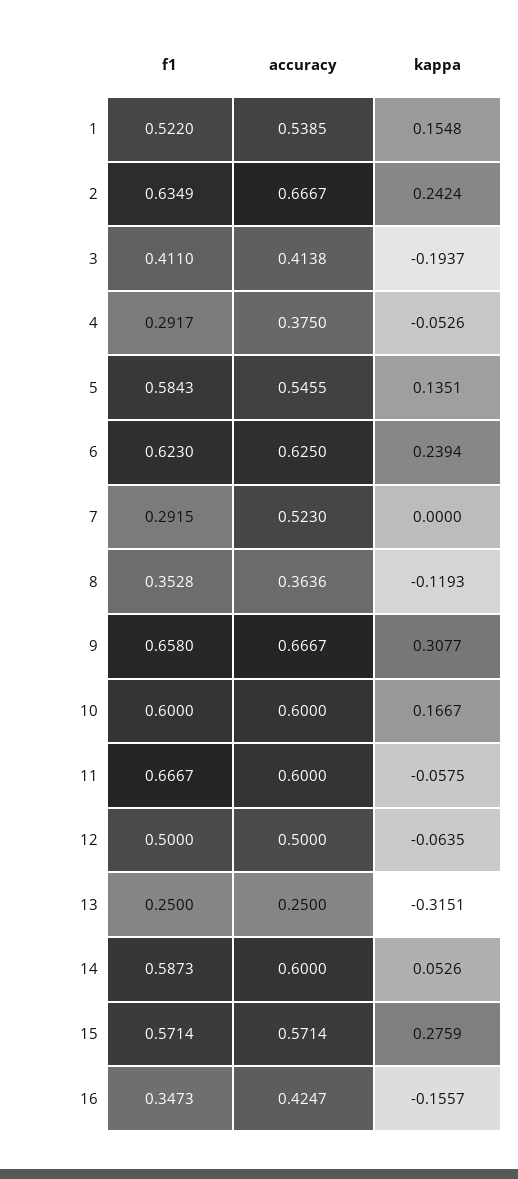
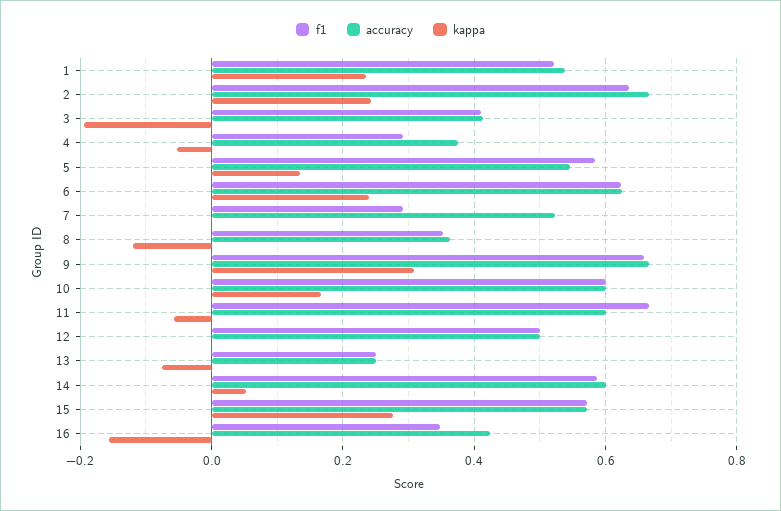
kappa, 1: 0.1548 -> 0.24
kappa, 12: -0.0635 -> 0
kappa, 13: -0.3151 -> -0.08

